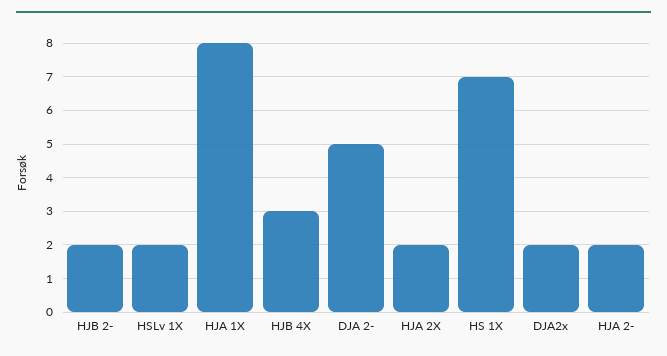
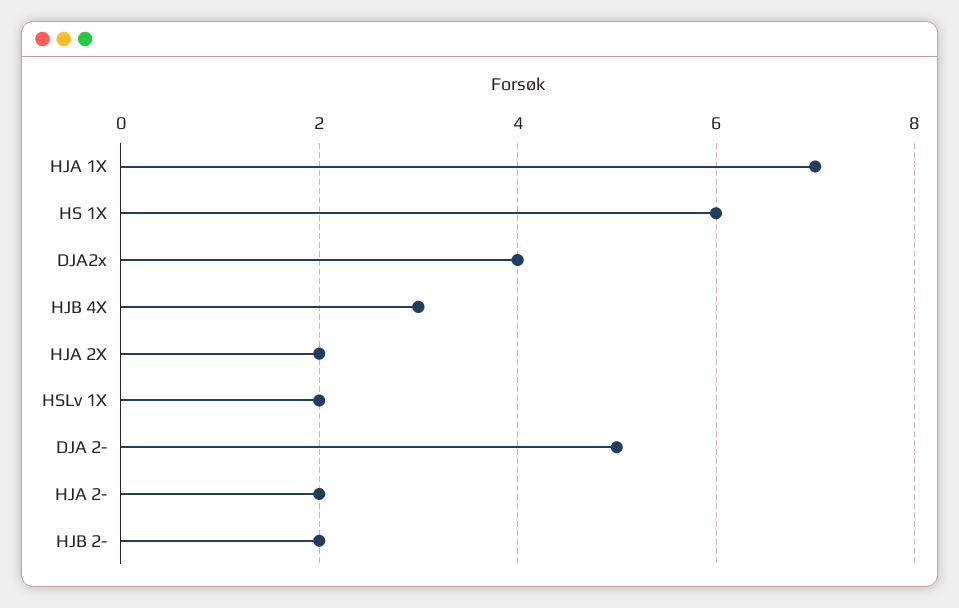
HJA 1X: 8 -> 7
HS 1X: 7 -> 6
DJA2x: 2 -> 4

